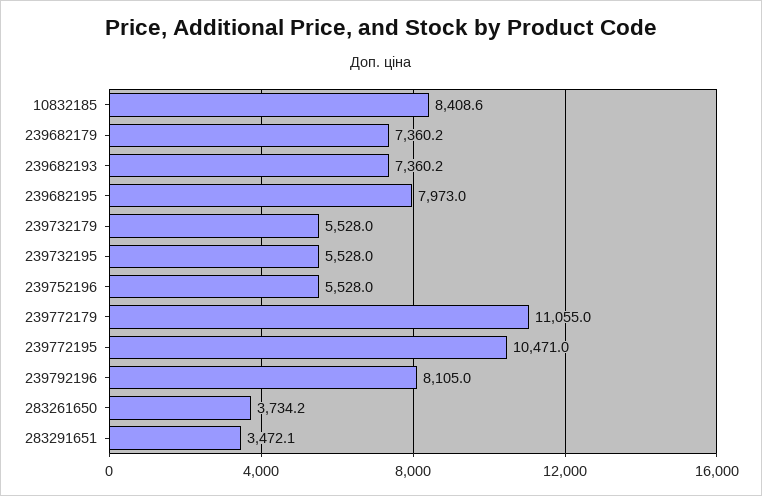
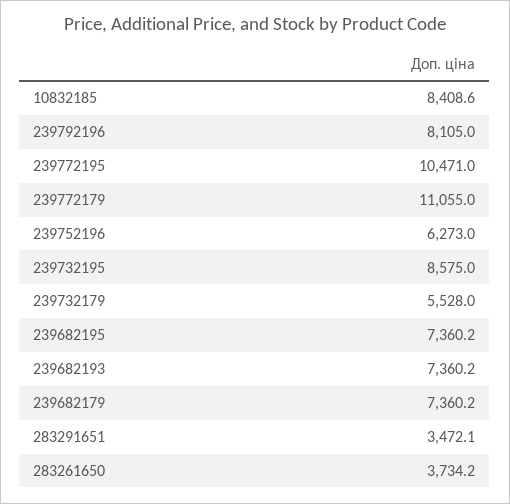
239682195: 7973 -> 7360.2
239732195: 5528 -> 8575
239752196: 5528 -> 6273

